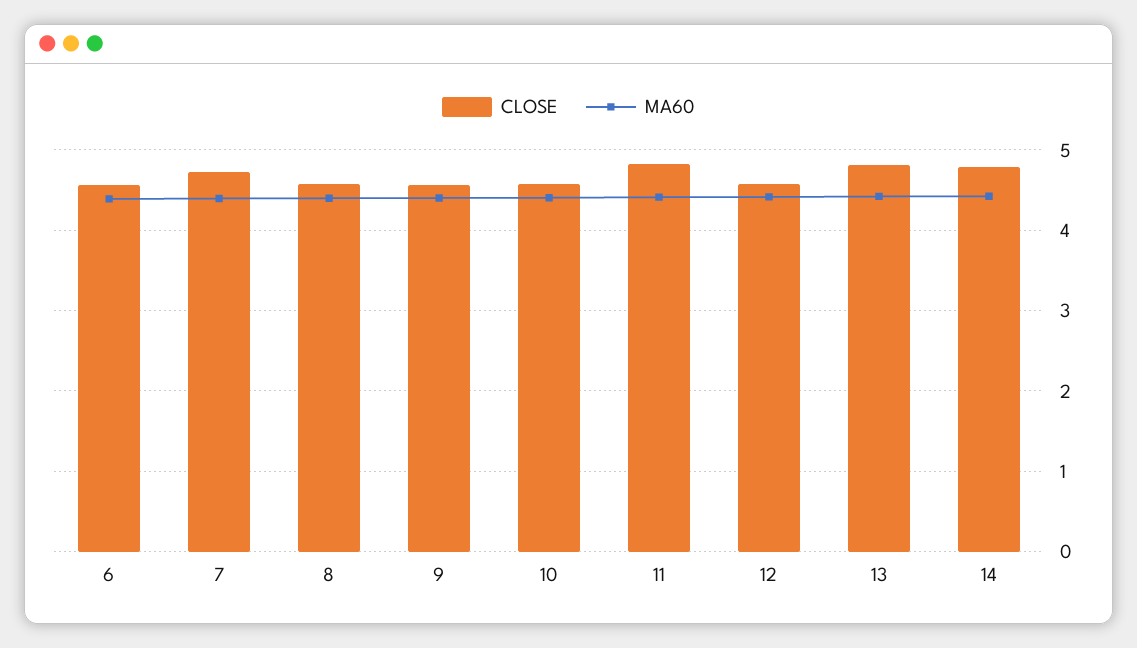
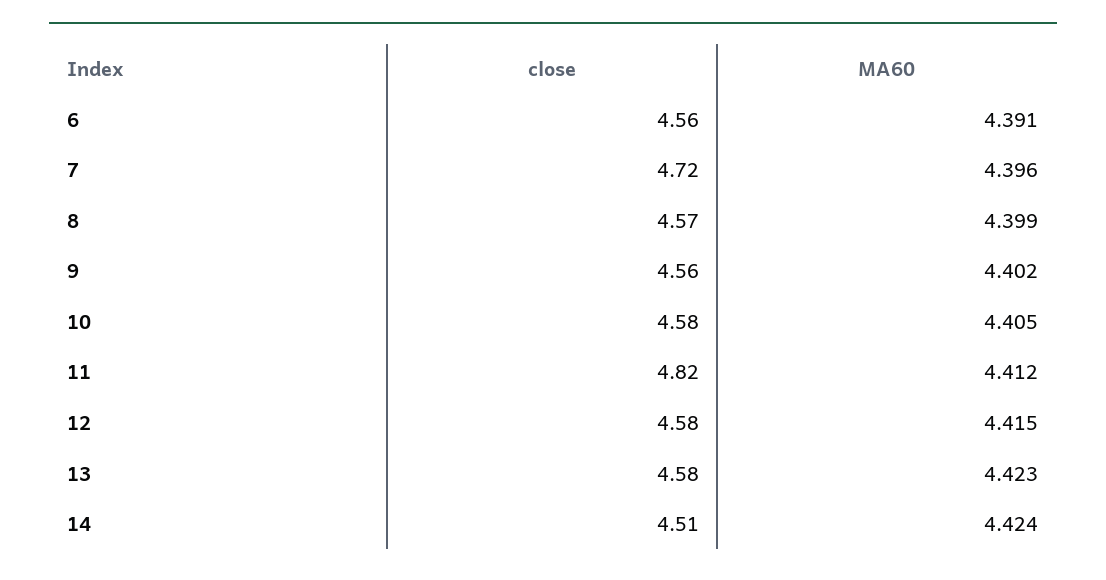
CLOSE, 13: 4.8 -> 4.58
CLOSE, 14: 4.8 -> 4.51

